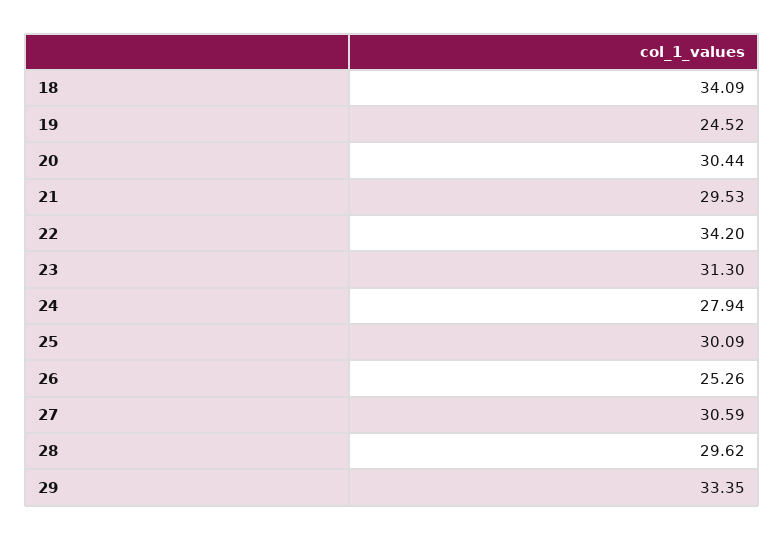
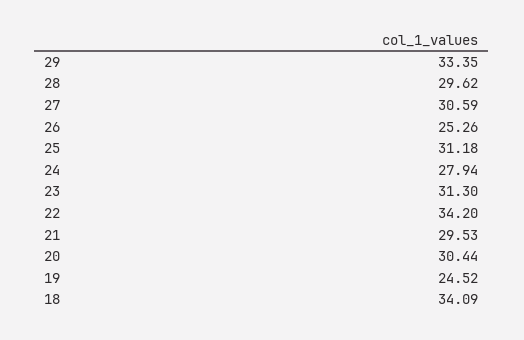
25: 30.09 -> 31.18

